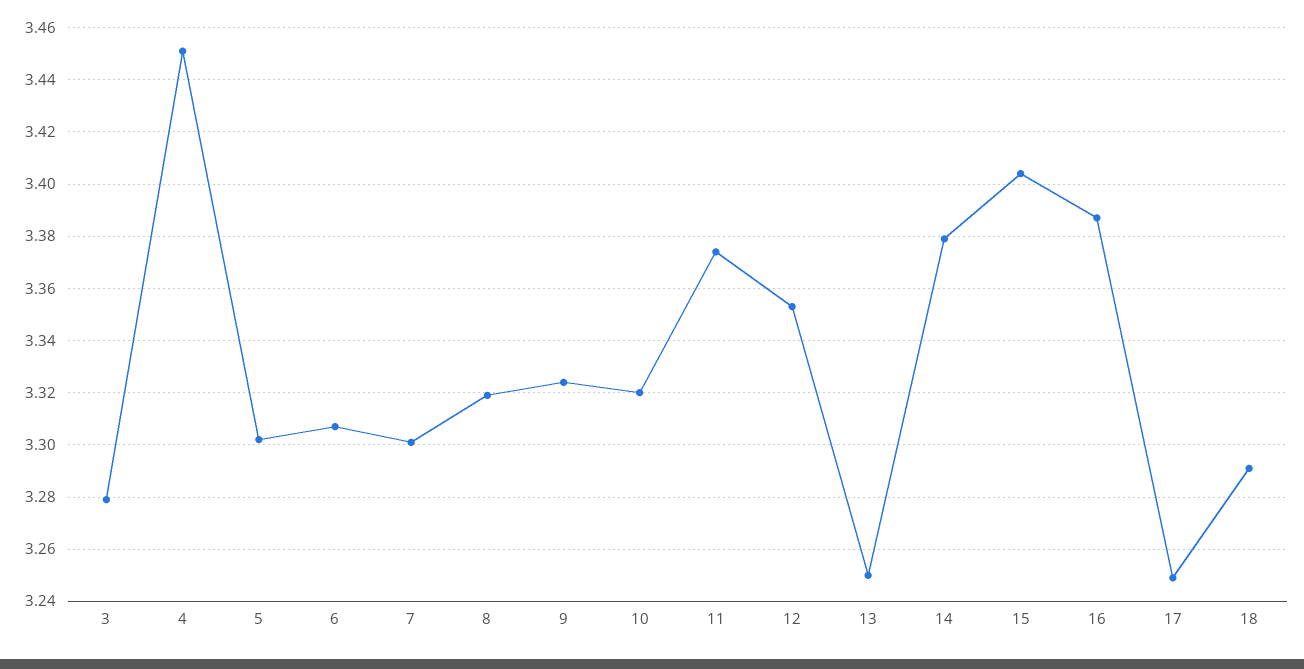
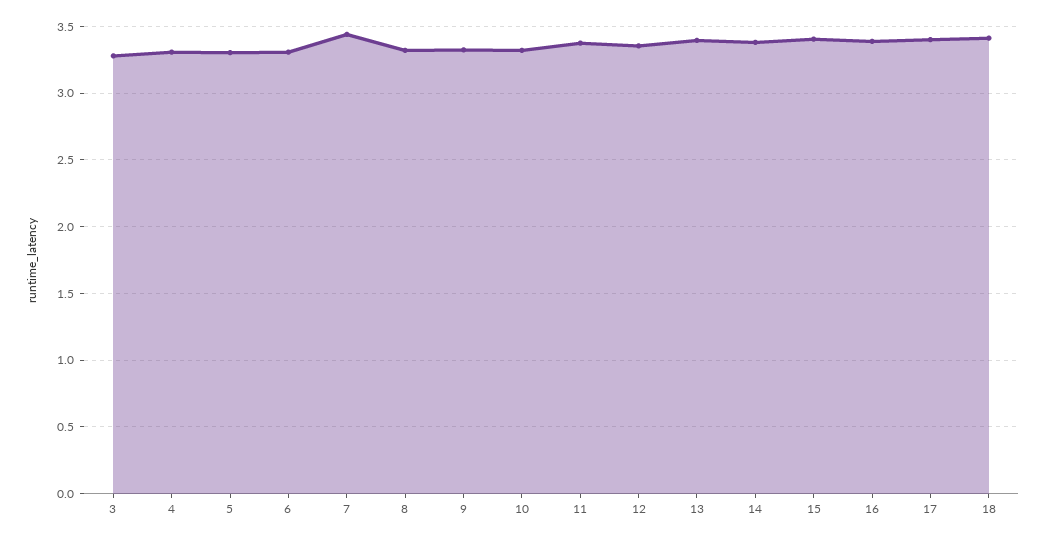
4: 3.45 -> 3.3
7: 3.3 -> 3.45
13: 3.25 -> 3.4
17: 3.25 -> 3.4
18: 3.29 -> 3.4

